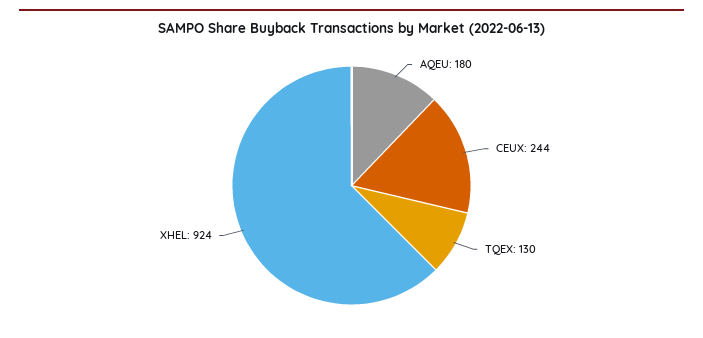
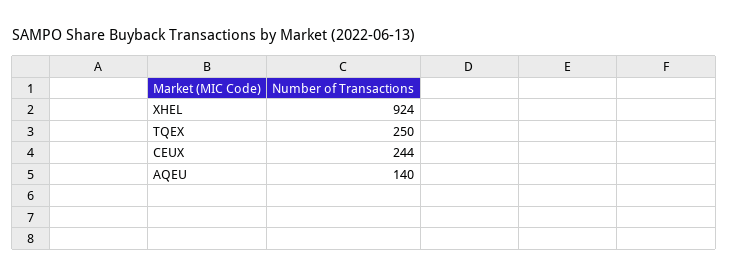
AQEU: 180 -> 140
TQEX: 130 -> 250

